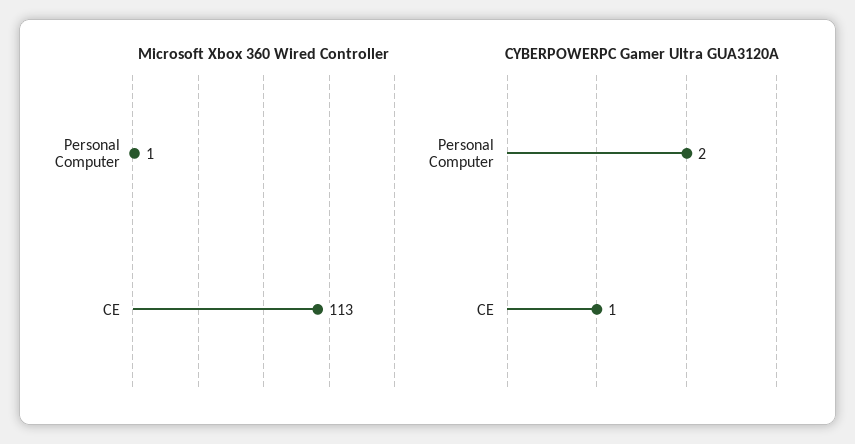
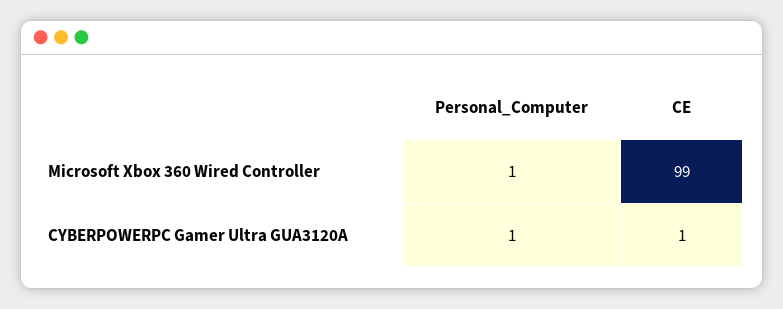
Microsoft Xbox 360 Wired Controller, CE: 113 -> 99
CYBERPOWERPC Gamer Ultra GUA3120A, Personal Computer: 2 -> 1

